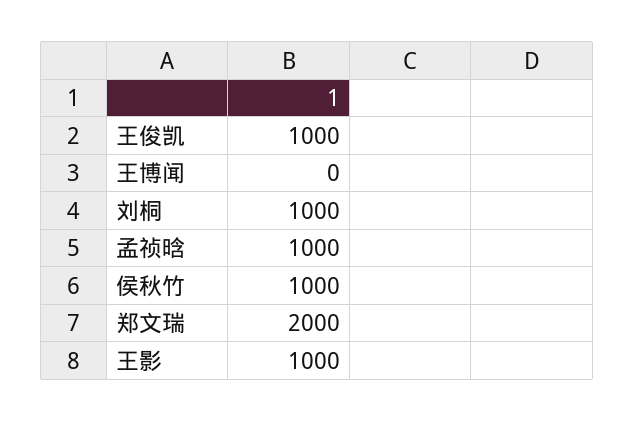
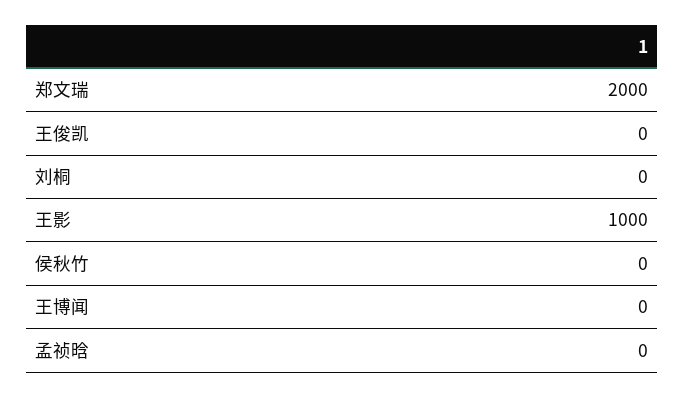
王俊凯: 1000 -> 0
刘桐: 1000 -> 0
孟祯晗: 1000 -> 0
侯秋竹: 1000 -> 0

